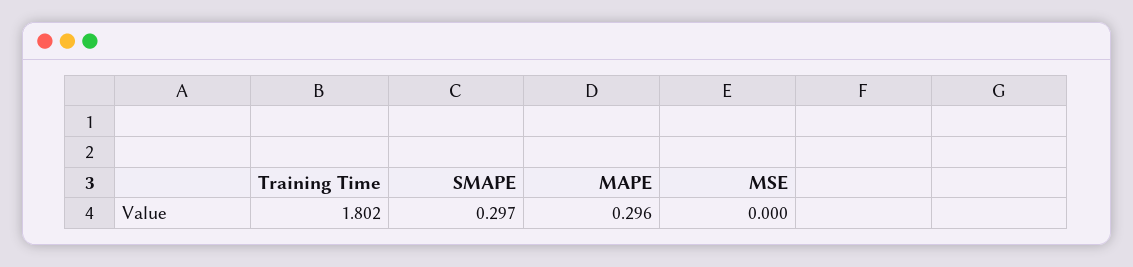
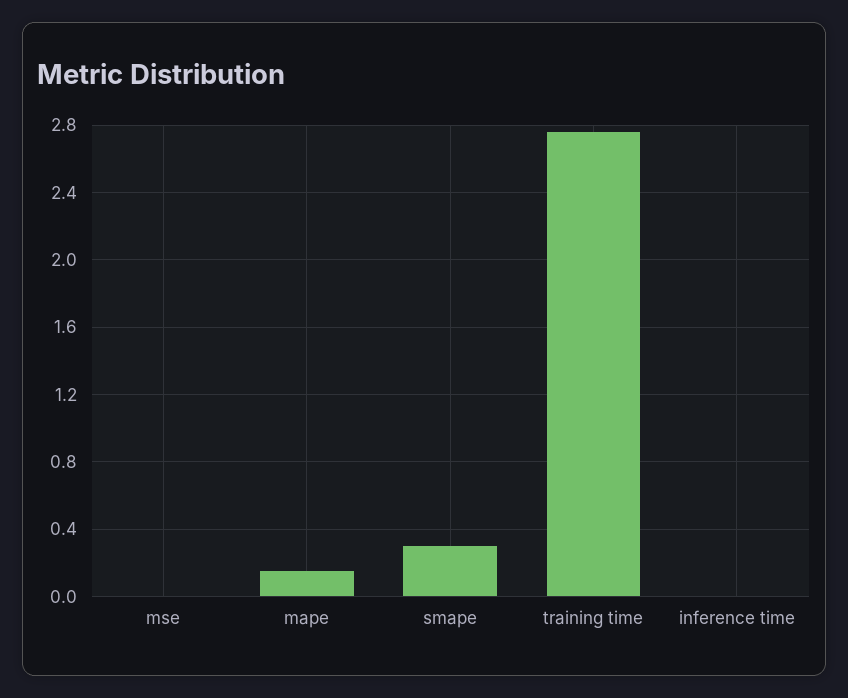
Training Time: 1.802 -> 2.75
MAPE: 0.296 -> 0.15
inference time: none -> 0

